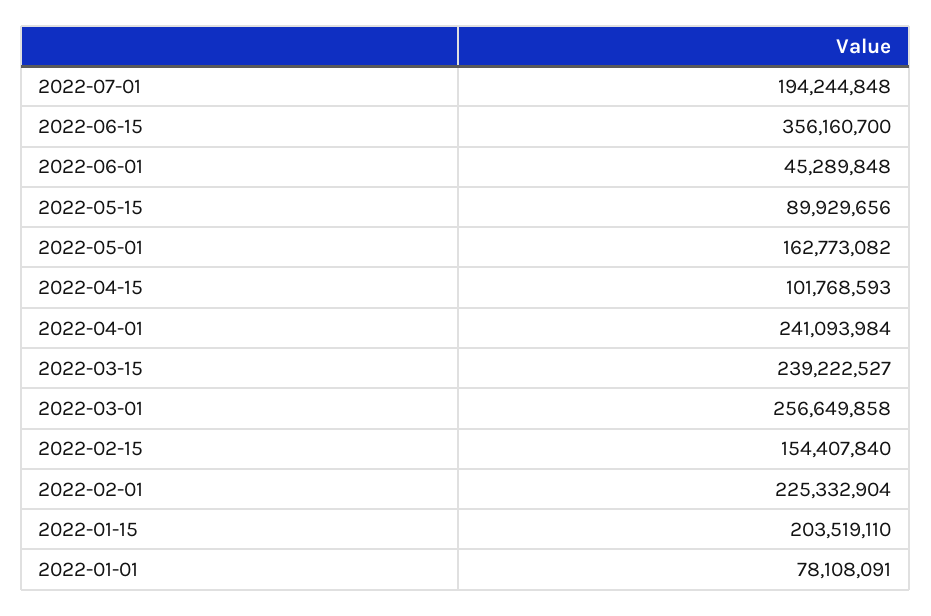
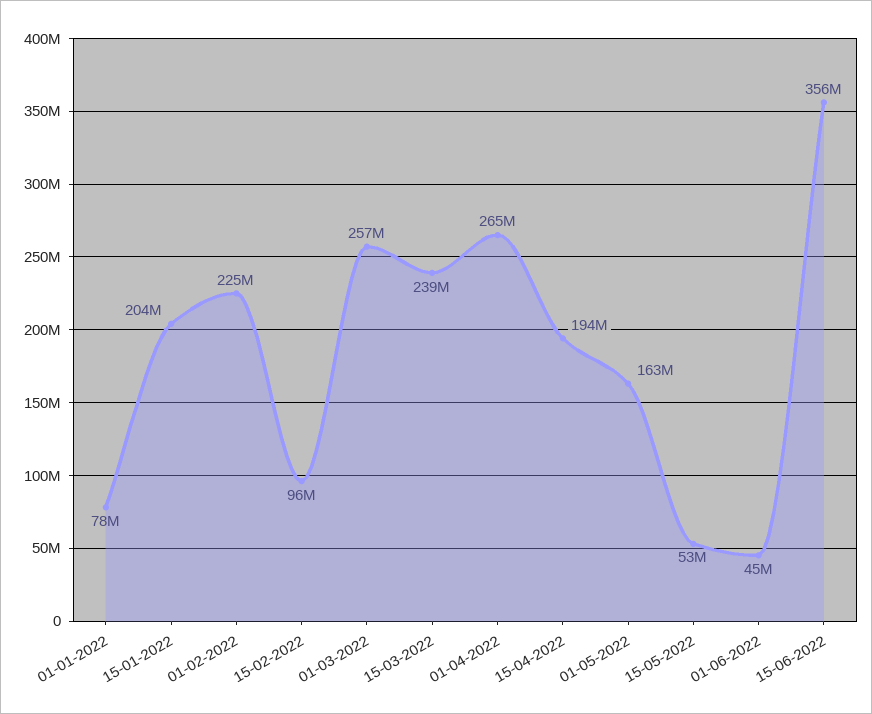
2022-07-01: 194244848 -> none
2022-05-15: 89929656 -> 53000000
2022-04-15: 101768593 -> 194000000
2022-04-01: 241093984 -> 265000000
2022-02-15: 154407840 -> 96000000

